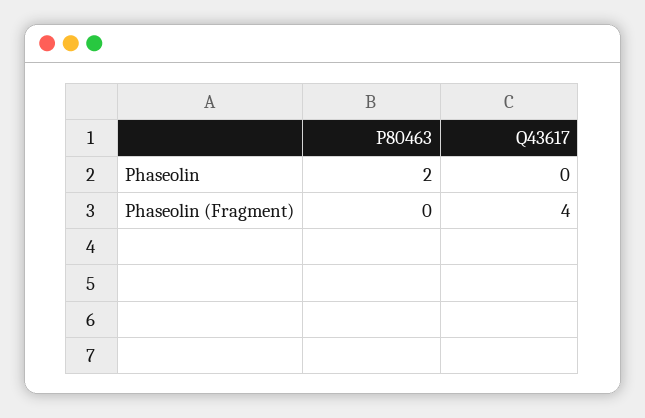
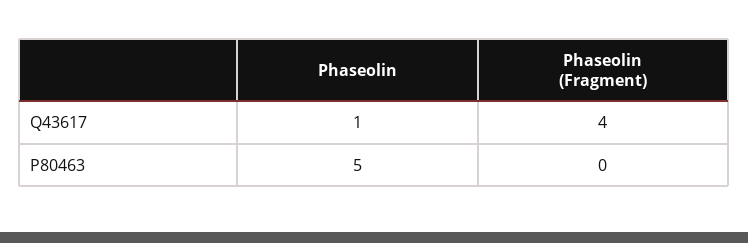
P80463, Phaseolin: 2 -> 5
Q43617, Phaseolin: 0 -> 1

